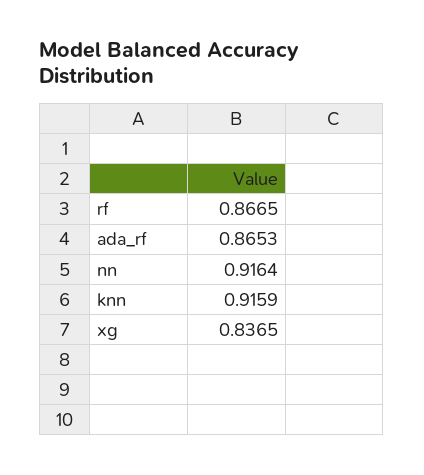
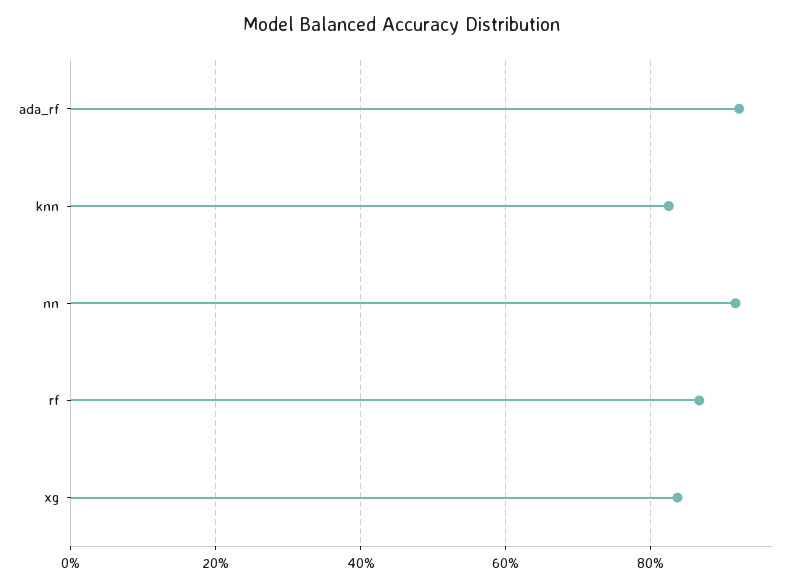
ada_rf: 0.8653 -> 0.92
knn: 0.9159 -> 0.82

